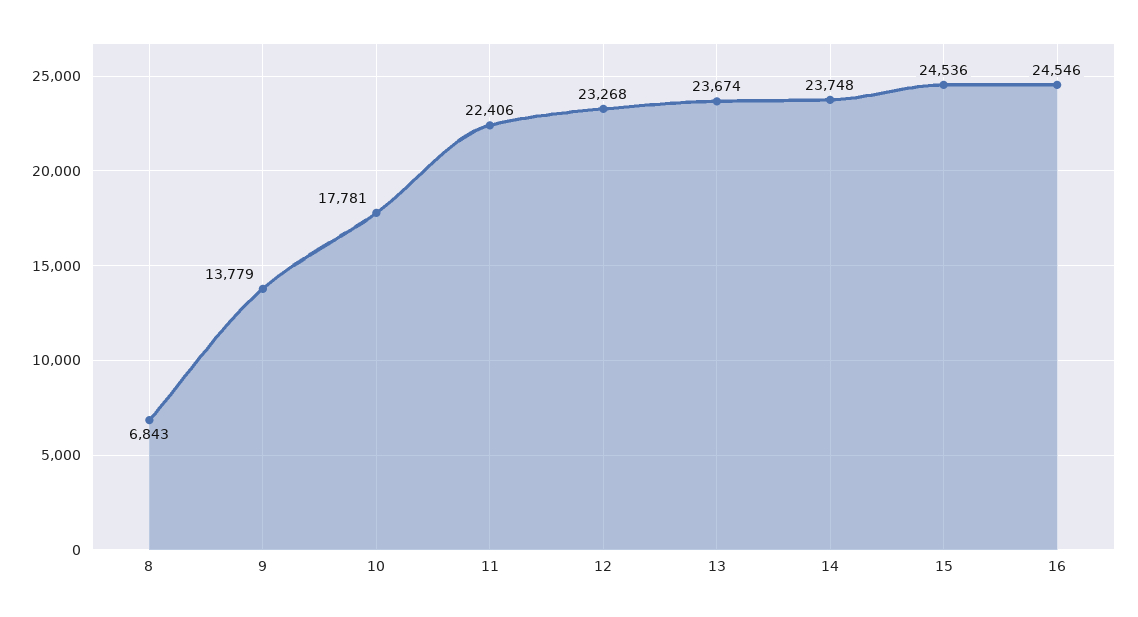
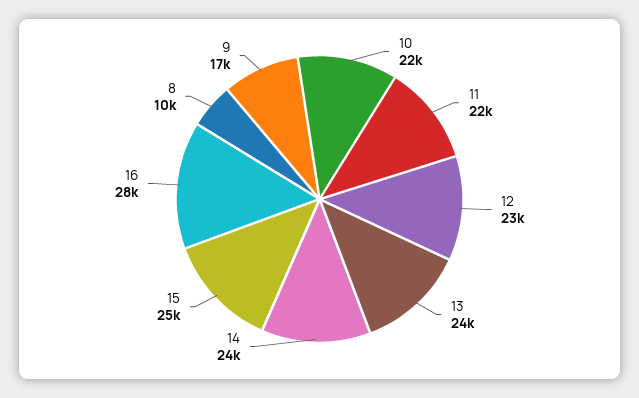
8: 6843 -> 10000
9: 13779 -> 17000
10: 17781 -> 22000
16: 24546 -> 28000

